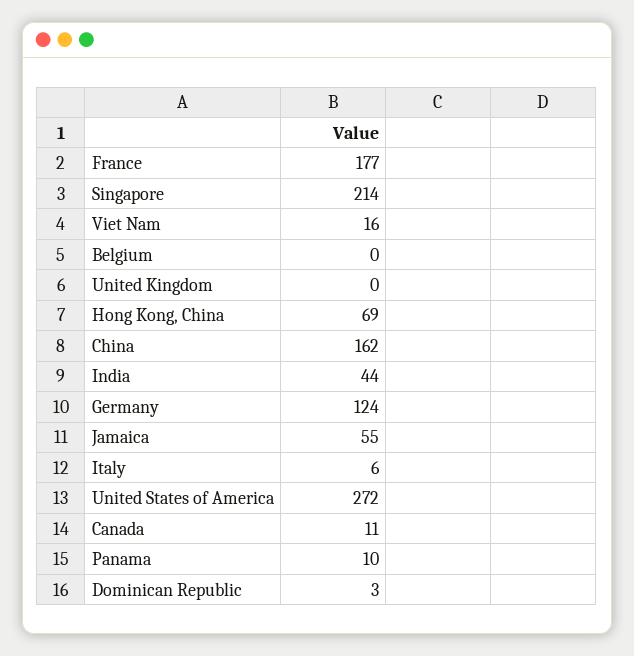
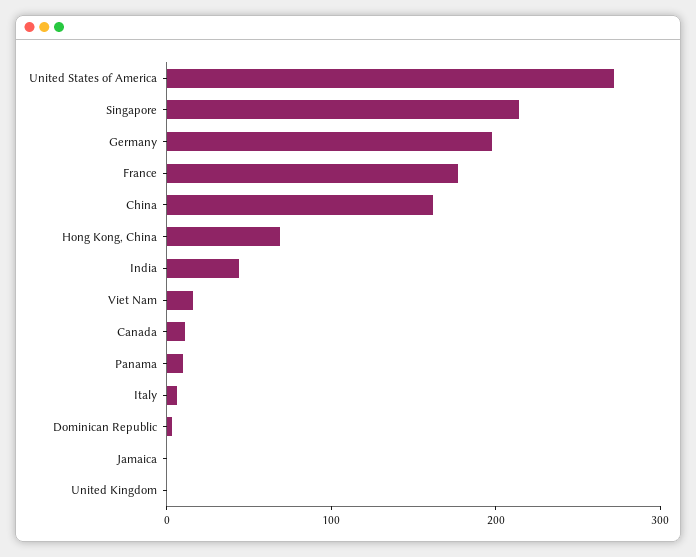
Belgium: 0 -> none
Germany: 124 -> 200
Jamaica: 55 -> 0

